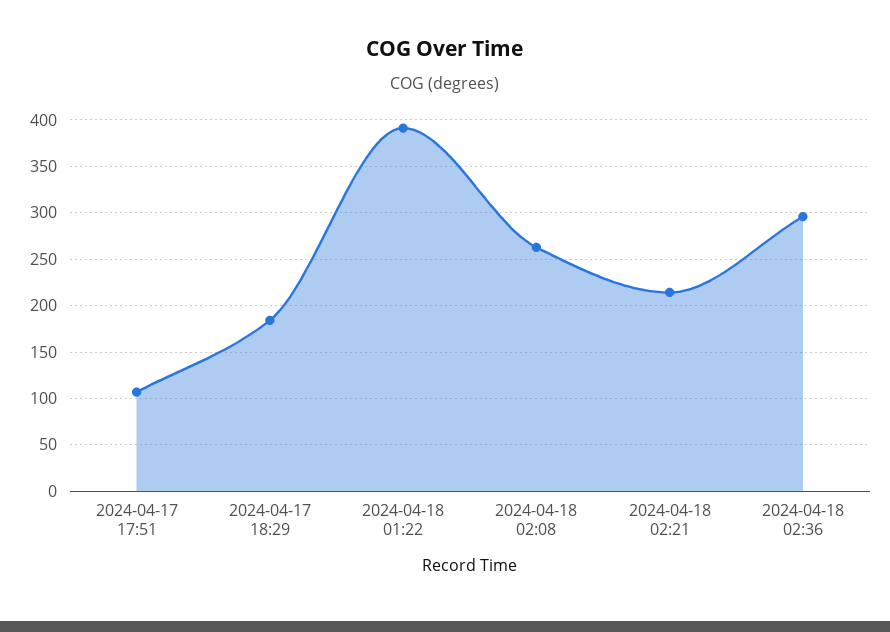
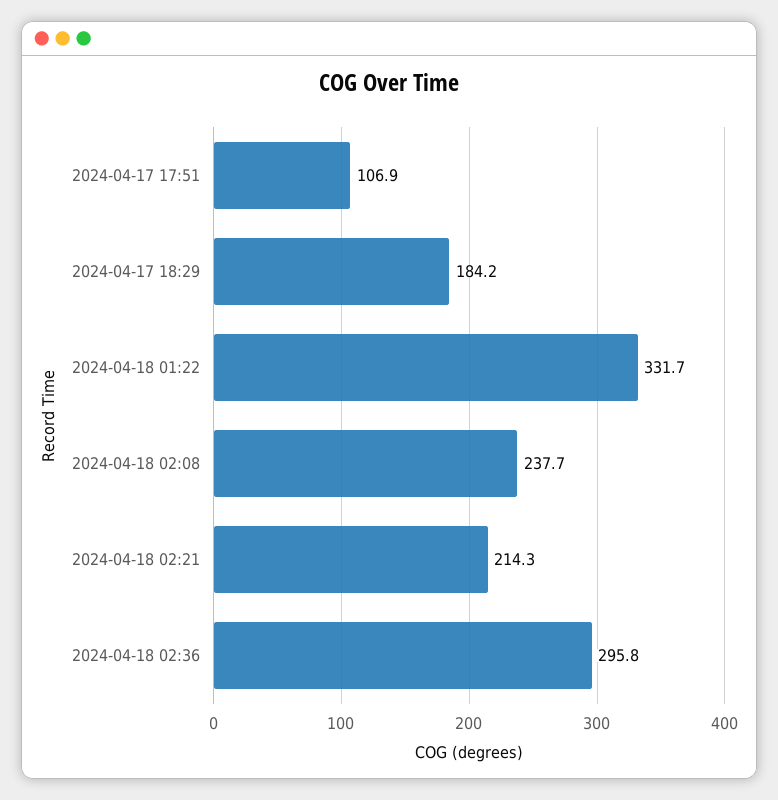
2024-04-18 01:22: 390 -> 331.7
2024-04-18 02:08: 260 -> 237.7

